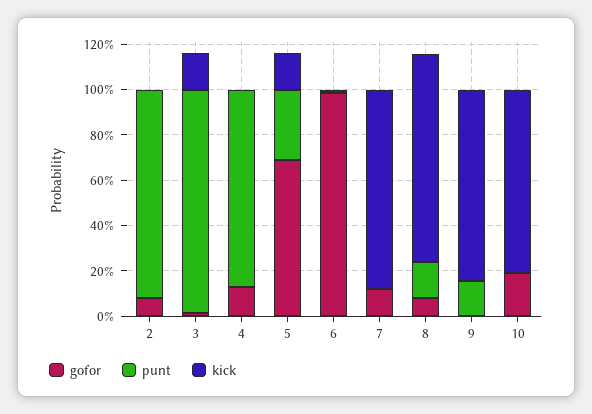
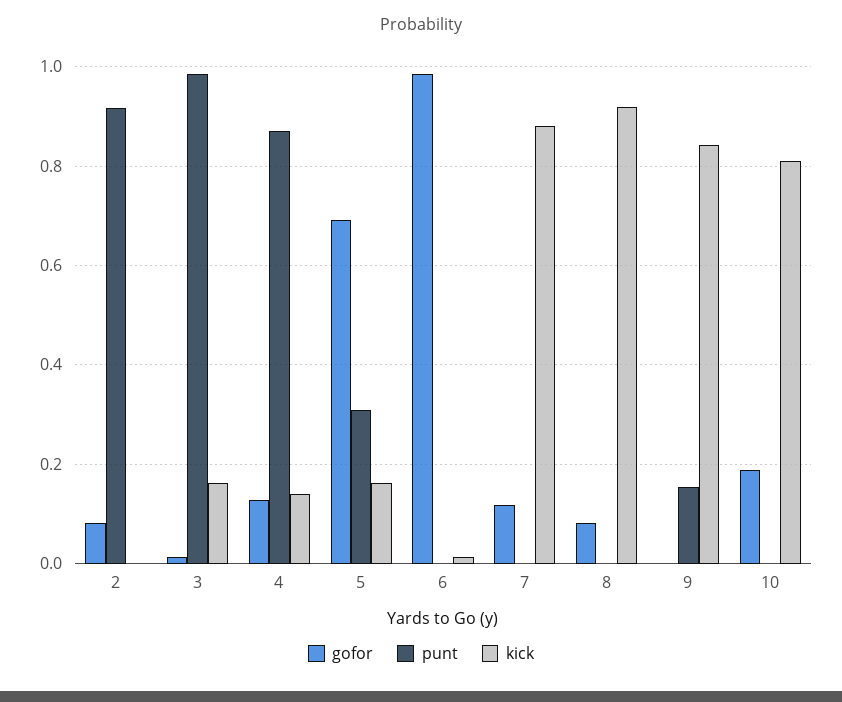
kick, 4: 0 -> 0.14
punt, 8: 0.15 -> 0

